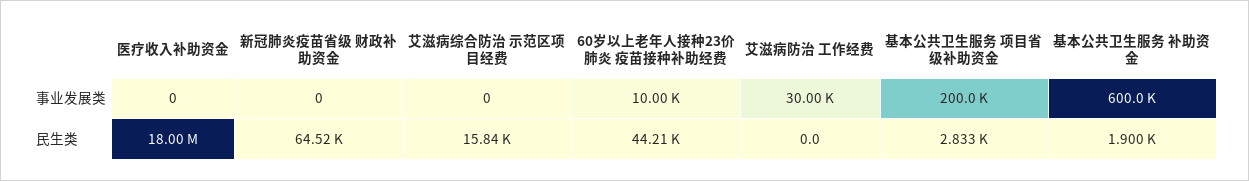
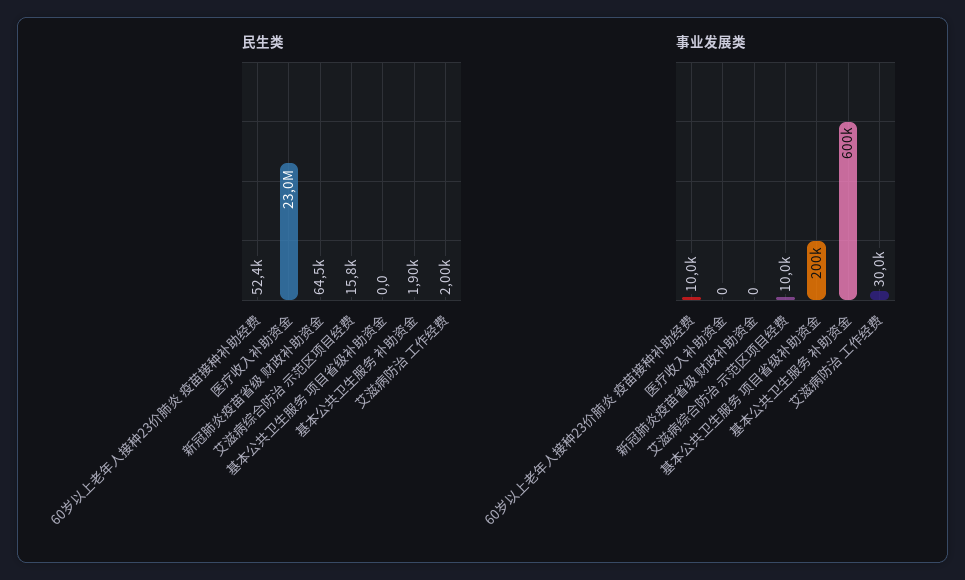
事业发展类, 艾滋病综合防治 示范区项目经费: 0 -> 10000
民生类, 医疗收入补助资金: 18000000 -> 23000000
民生类, 60岁以上老年人接种23价肺炎 疫苗接种补助经费: 44210 -> 52400
民生类, 艾滋病防治 工作经费: 0 -> 2000
民生类, 基本公共卫生服务 项目省级补助资金: 2833 -> 0

